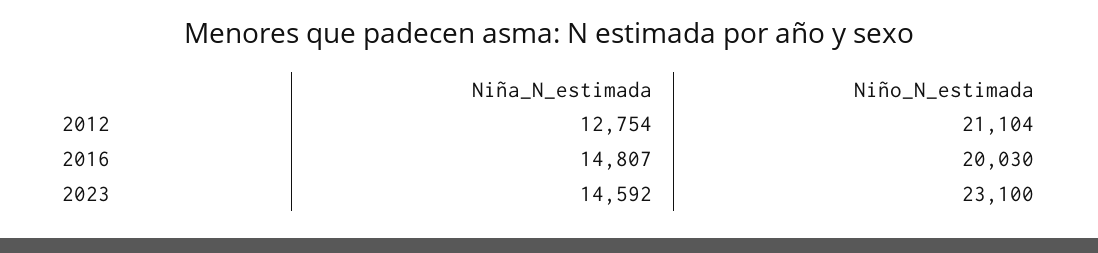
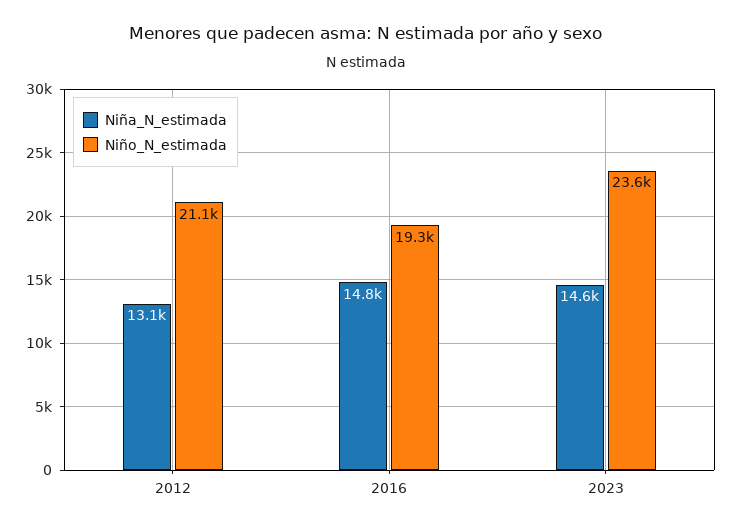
Niña_N_estimada, 2012: 12754 -> 13100
Niño_N_estimada, 2016: 20030 -> 19300
Niño_N_estimada, 2023: 23100 -> 23600

